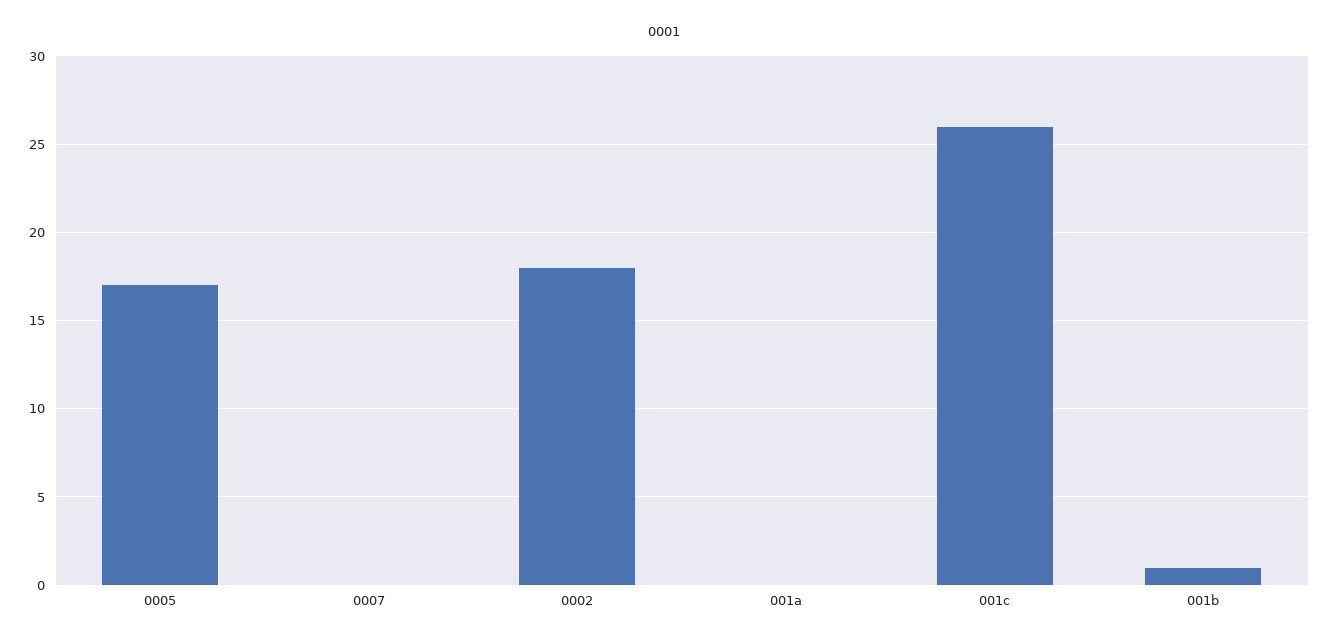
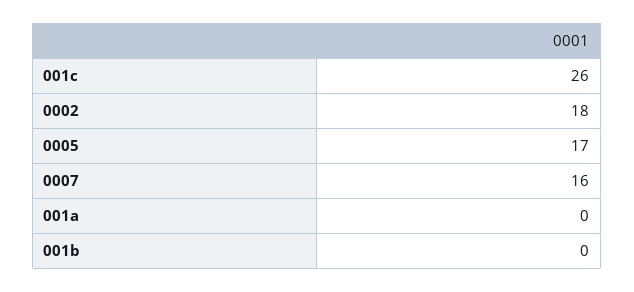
0007: 0 -> 16
001b: 1 -> 0

